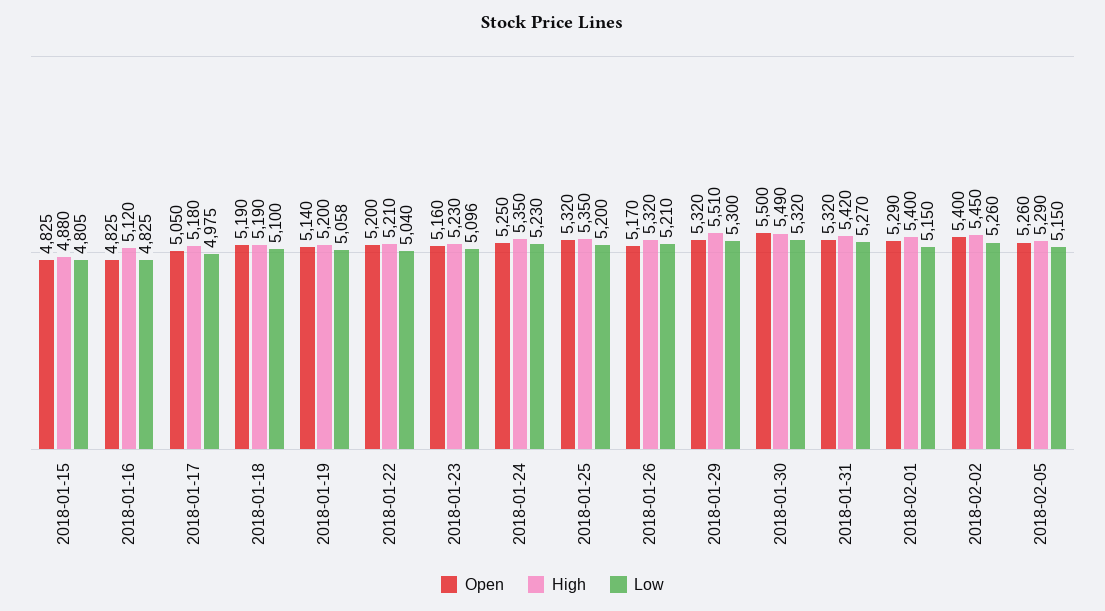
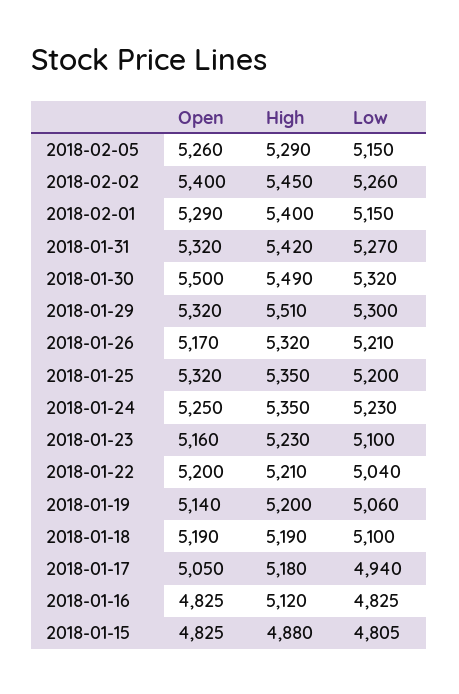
Low, 2018-01-17: 4975 -> 4940
Low, 2018-01-19: 5058 -> 5060
Low, 2018-01-23: 5096 -> 5100

